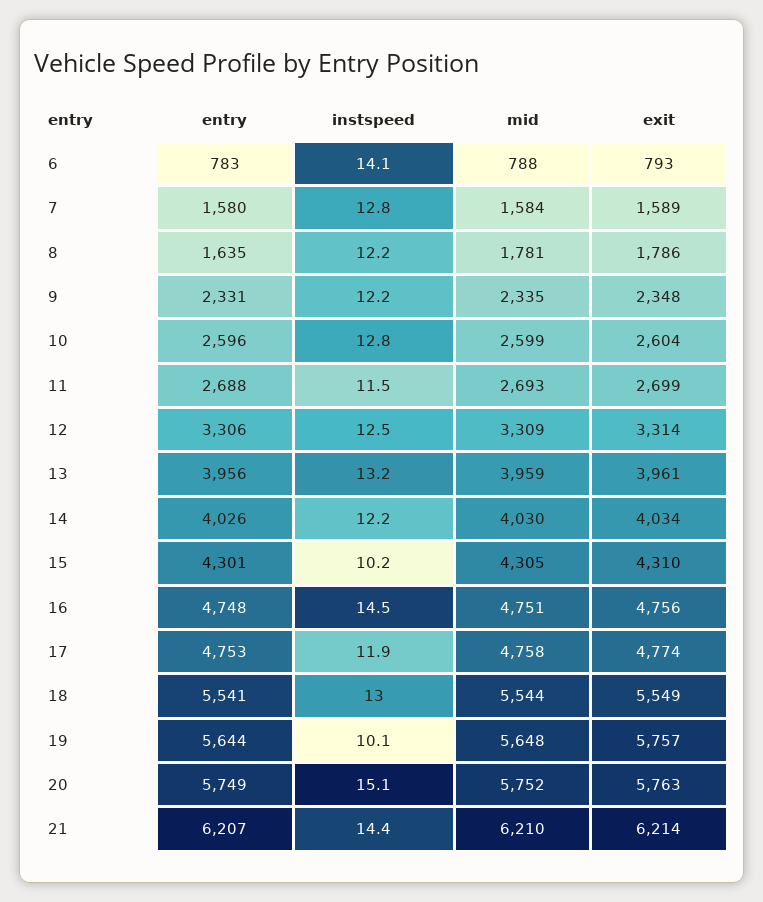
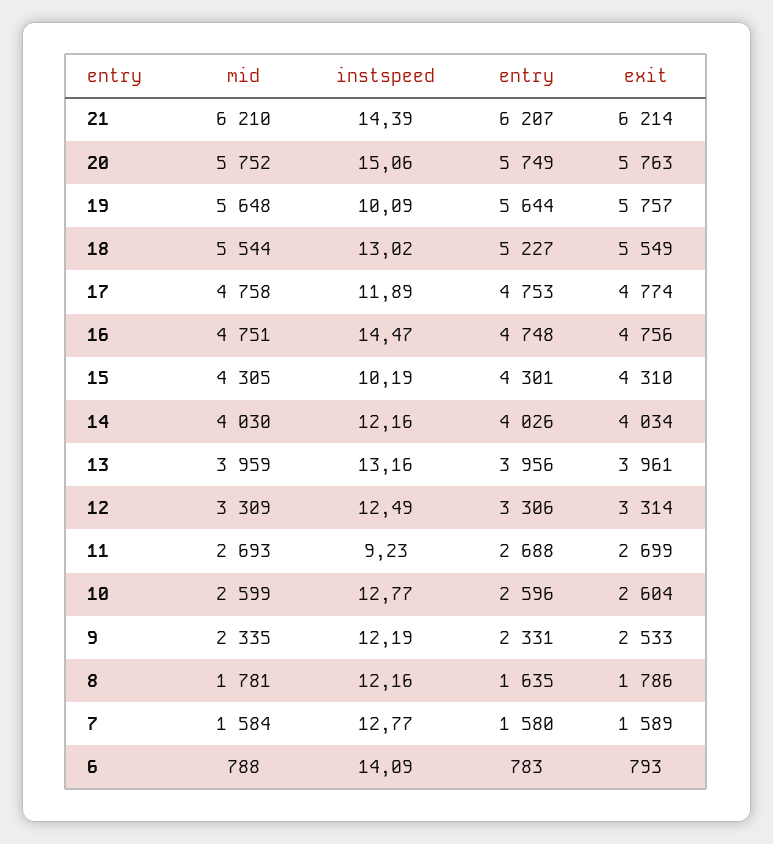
exit, 9: 2348 -> 2533
instspeed, 11: 11.5 -> 9.23
entry, 18: 5541 -> 5227

